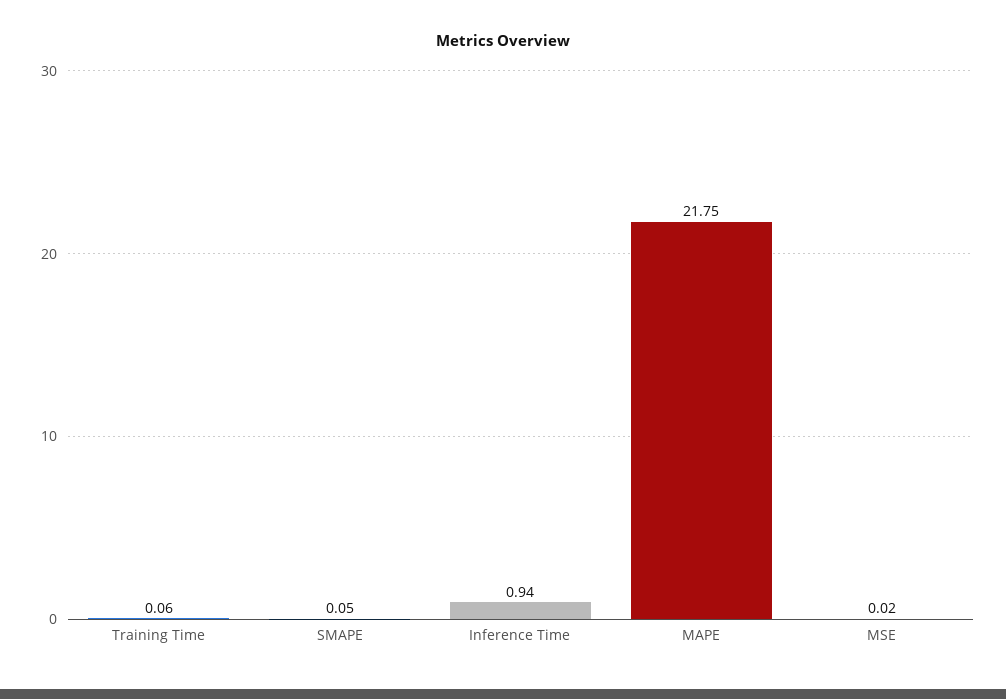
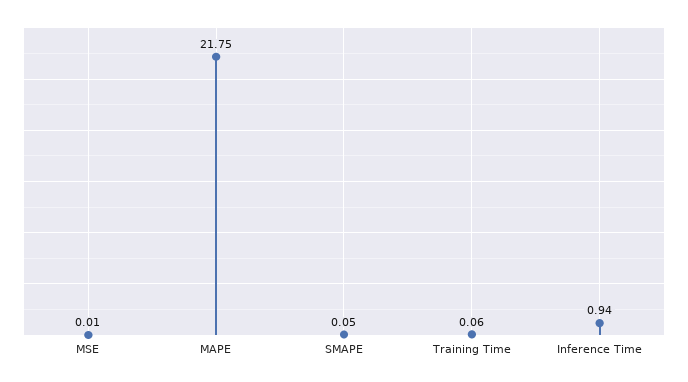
MSE: 0.02 -> 0.01

